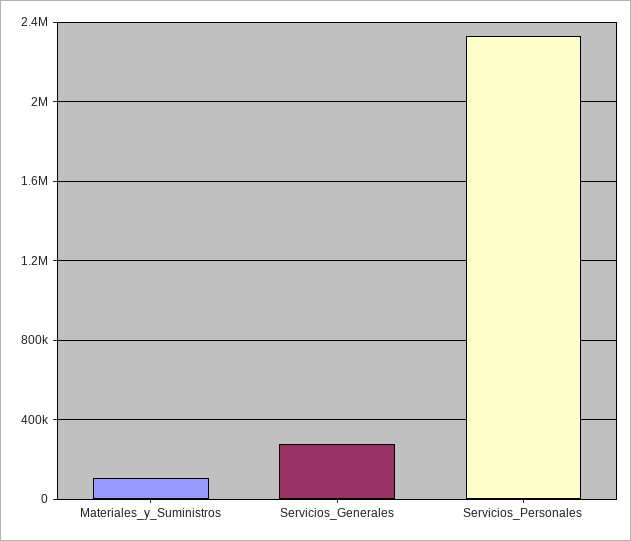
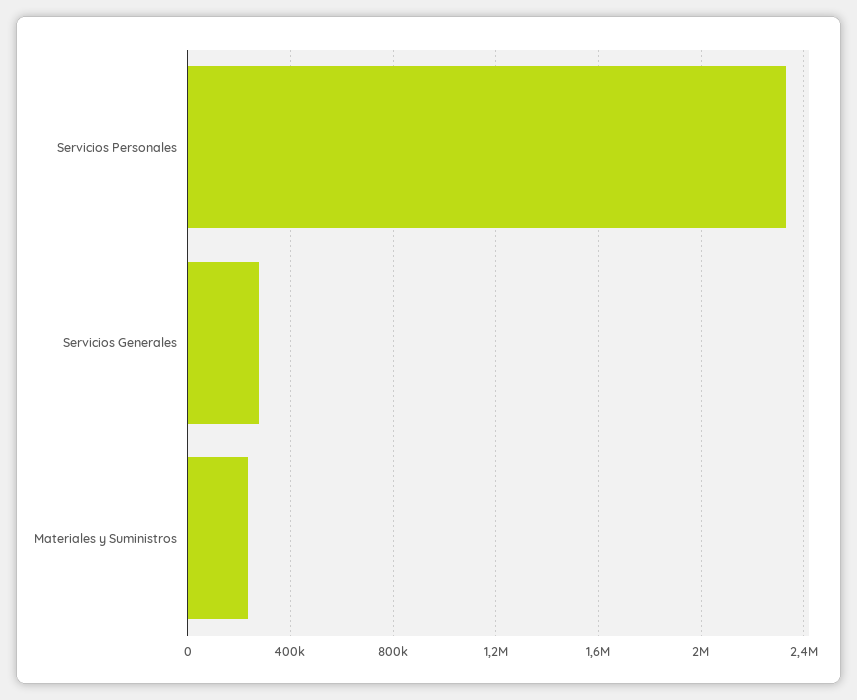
Materiales_y_Suministros: 100000 -> 250000

